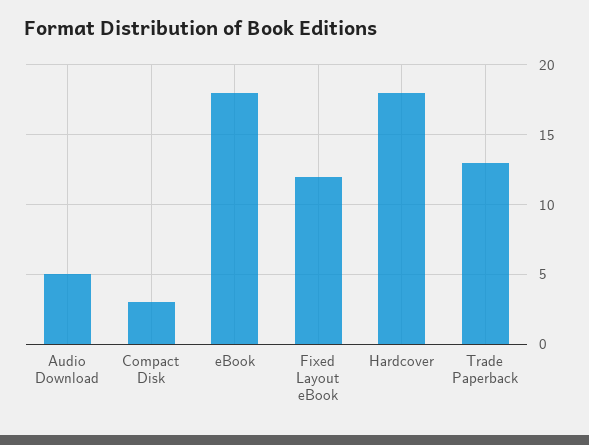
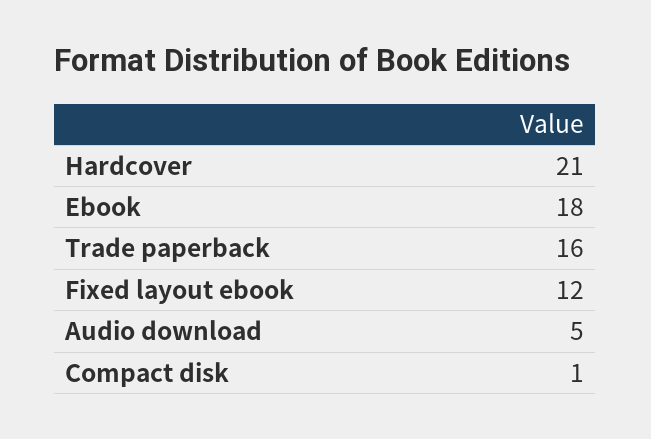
Compact Disk: 3 -> 1
Hardcover: 18 -> 21
Trade Paperback: 13 -> 16

